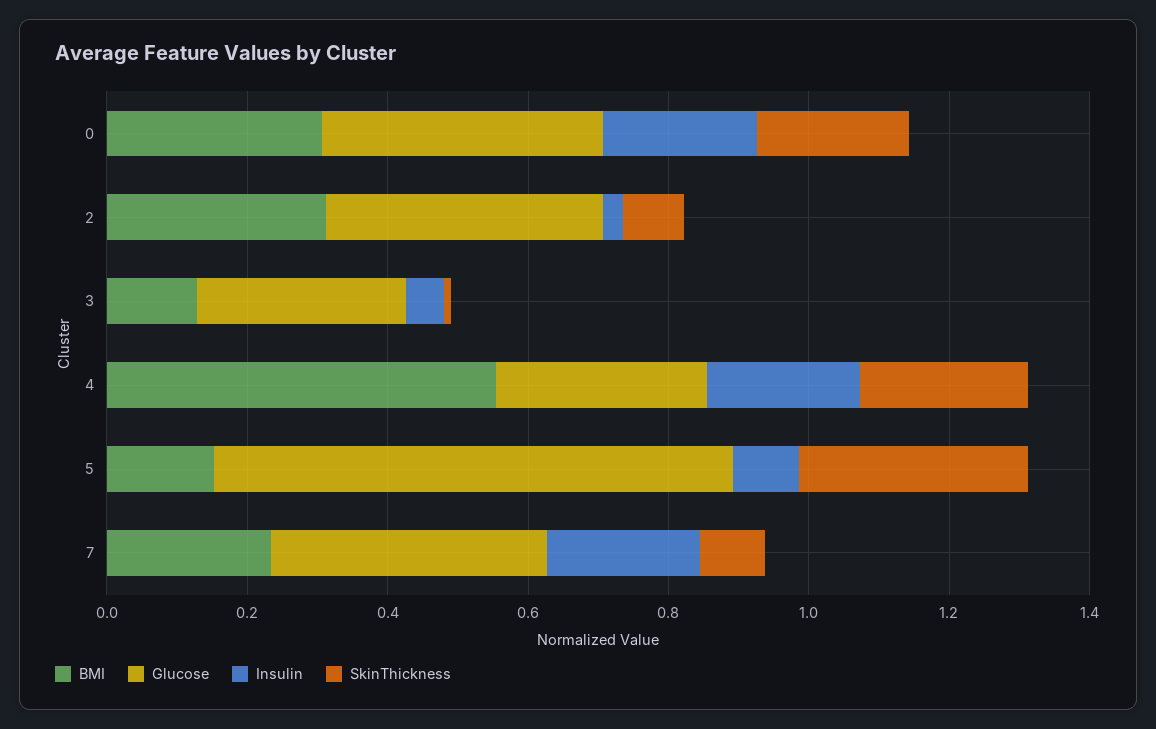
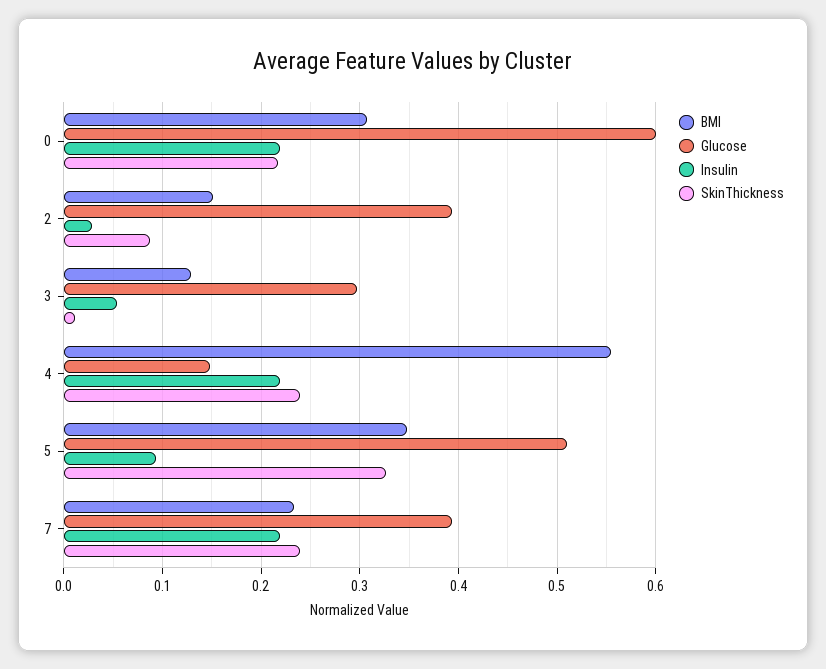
Glucose, 0: 0.4 -> 0.6
BMI, 2: 0.3 -> 0.15
Glucose, 4: 0.3 -> 0.15
BMI, 5: 0.15 -> 0.35
Glucose, 5: 0.75 -> 0.51
SkinThickness, 7: 0.1 -> 0.24

